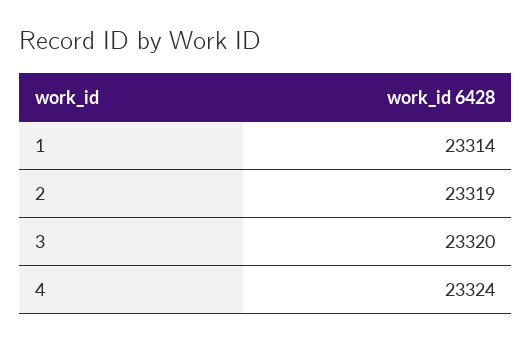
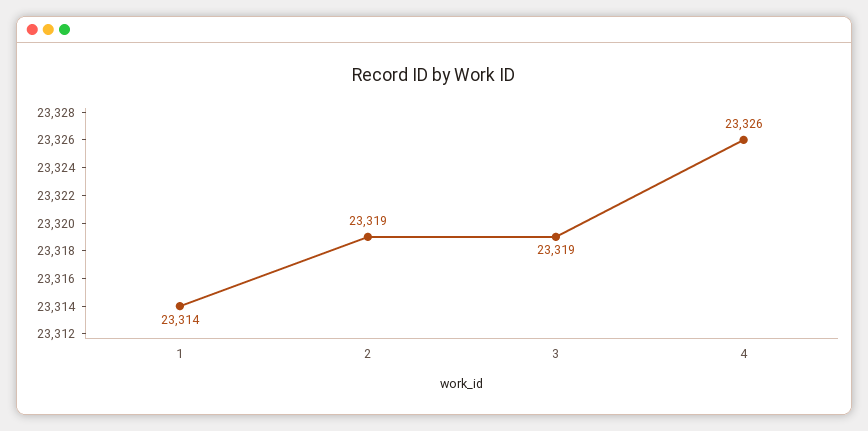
3: 23320 -> 23319
4: 23324 -> 23326

